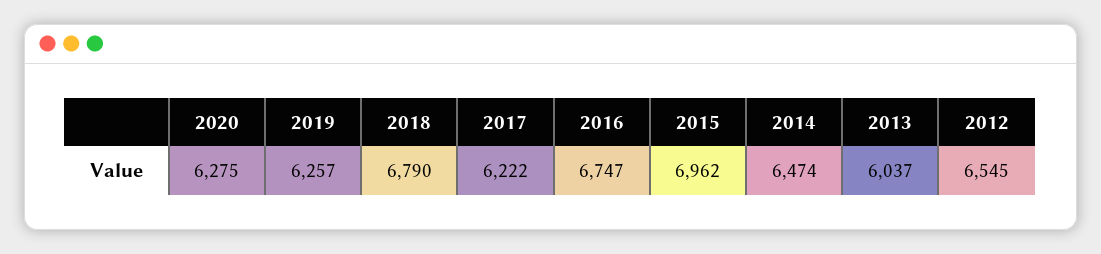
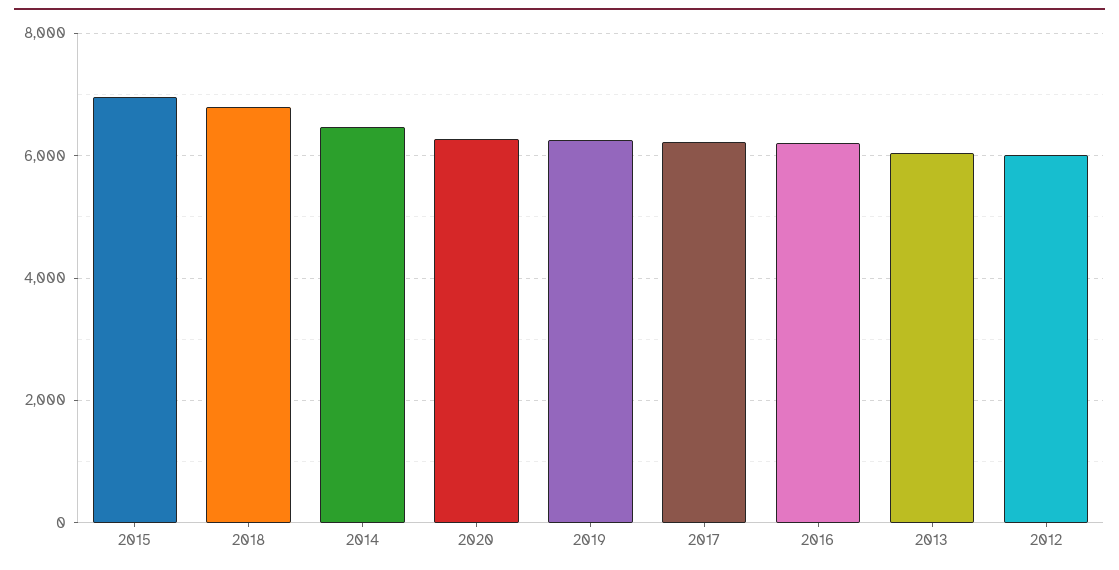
2016: 6747 -> 6200
2012: 6545 -> 6000

